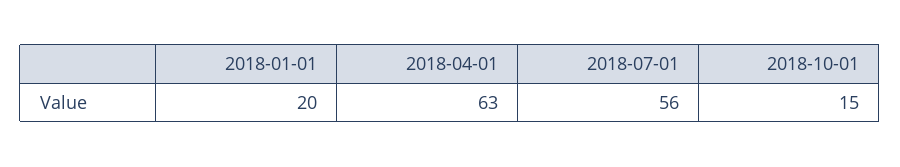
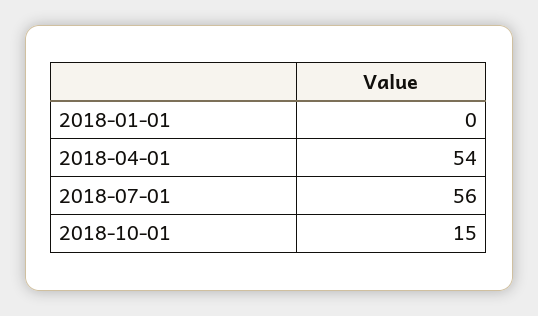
2018-01-01: 20 -> 0
2018-04-01: 63 -> 54

